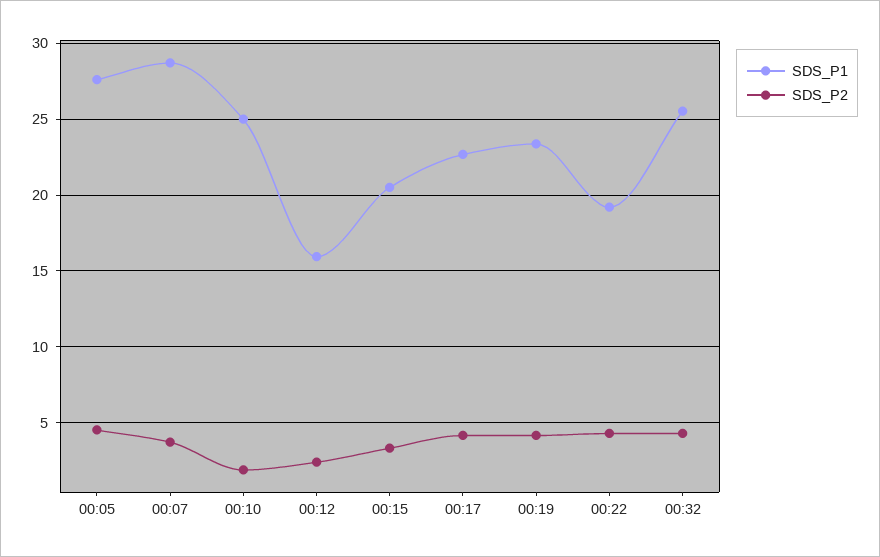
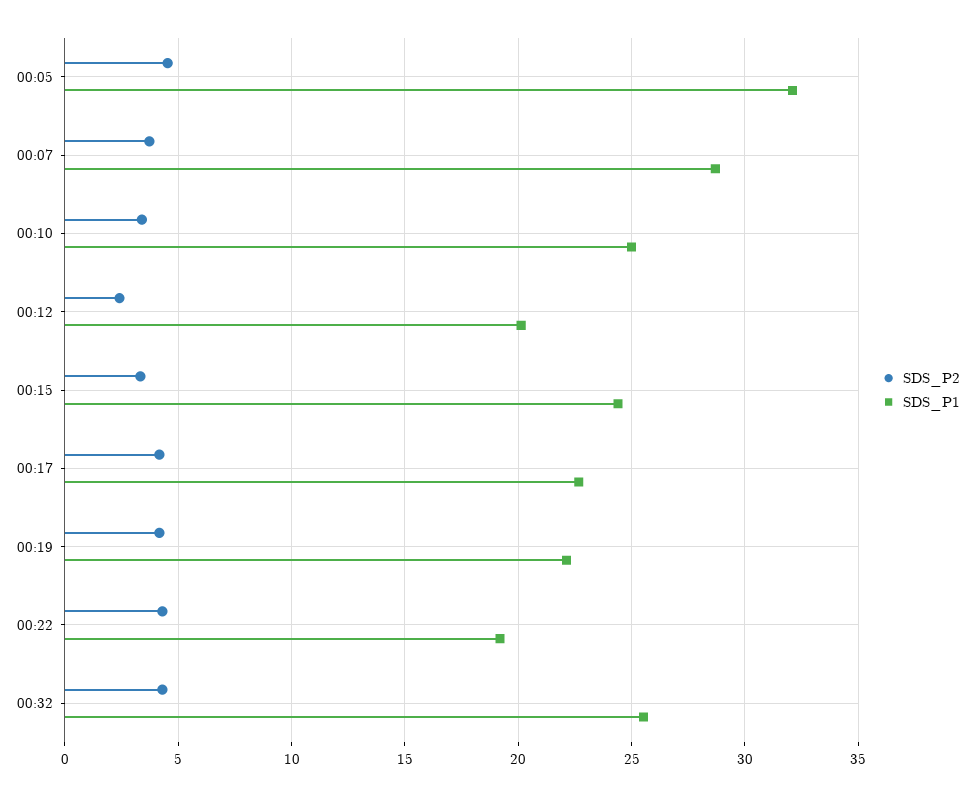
SDS_P1, 00:05: 27.5 -> 32
SDS_P2, 00:10: 2 -> 3.5
SDS_P1, 00:12: 16 -> 20
SDS_P1, 00:15: 20.5 -> 24.5
SDS_P1, 00:19: 23.5 -> 22

